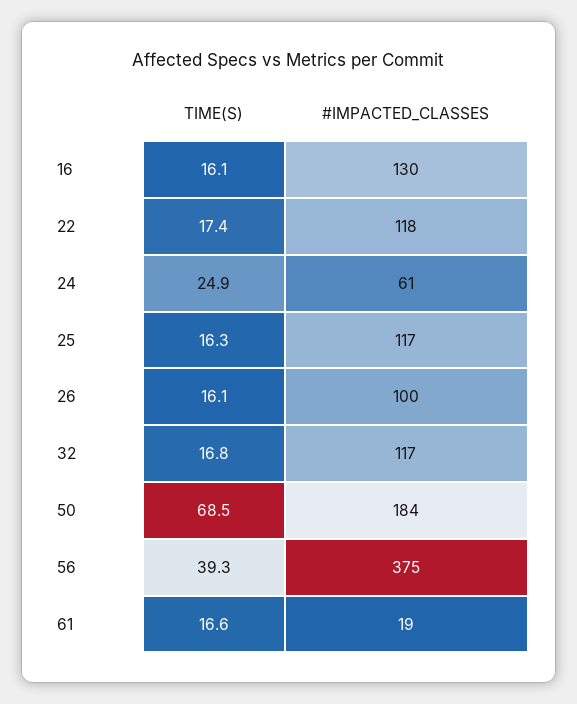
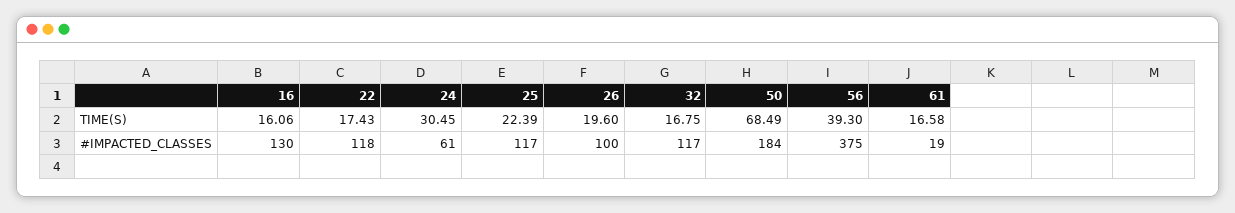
TIME(S), 24: 24.9 -> 30.45
TIME(S), 25: 16.3 -> 22.39
TIME(S), 26: 16.1 -> 19.6

